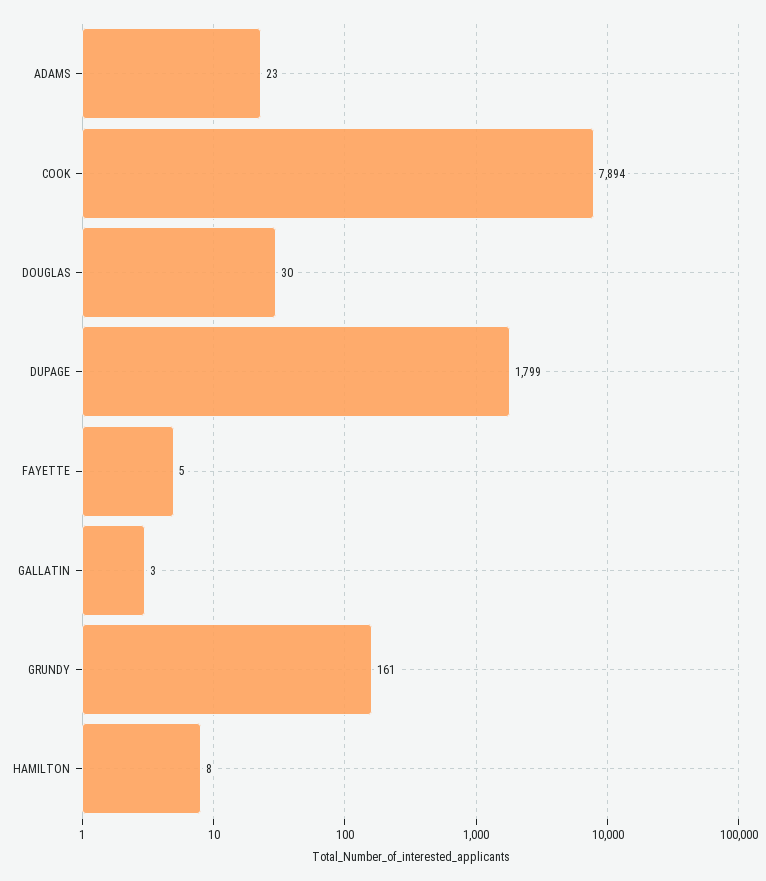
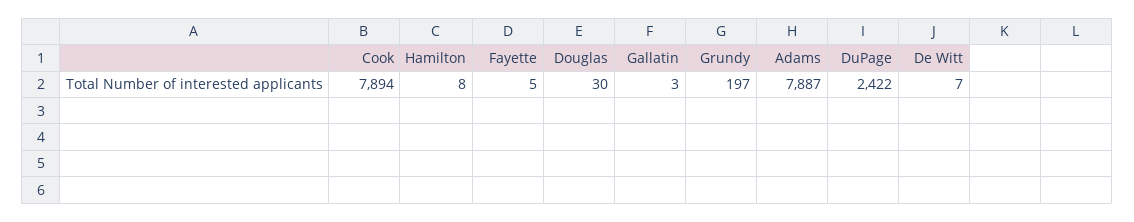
ADAMS: 23 -> 7887
DUPAGE: 1799 -> 2422
GRUNDY: 161 -> 197
De Witt: none -> 7

